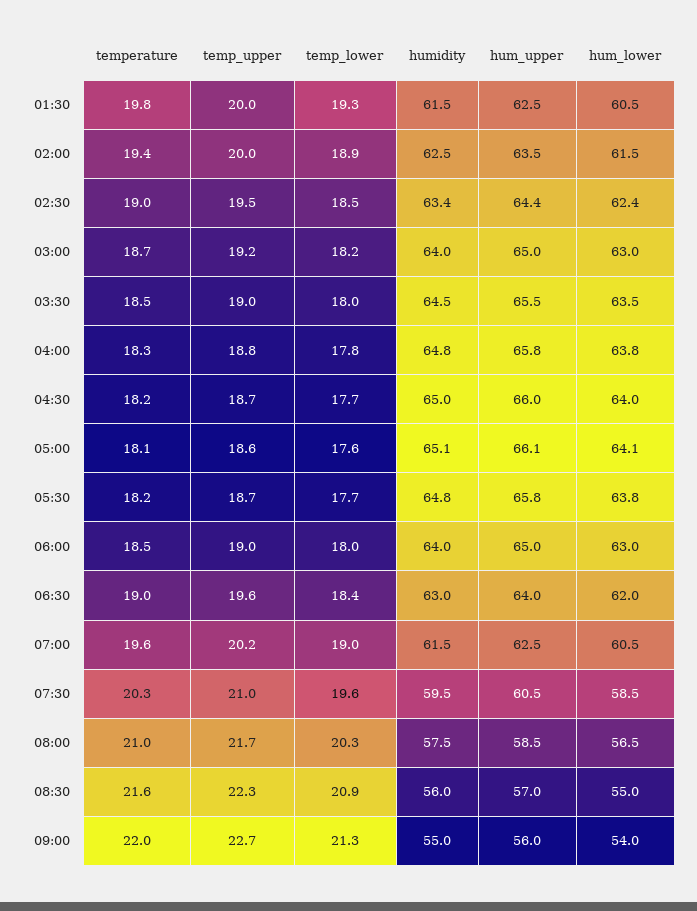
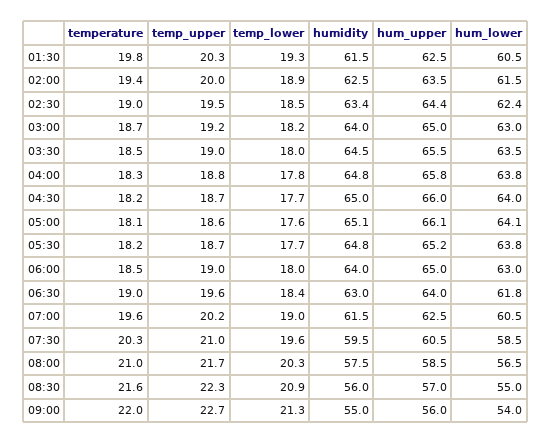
temp_upper, 01:30: 20 -> 20.3
hum_upper, 05:30: 65.8 -> 65.2
hum_lower, 06:30: 62 -> 61.8

